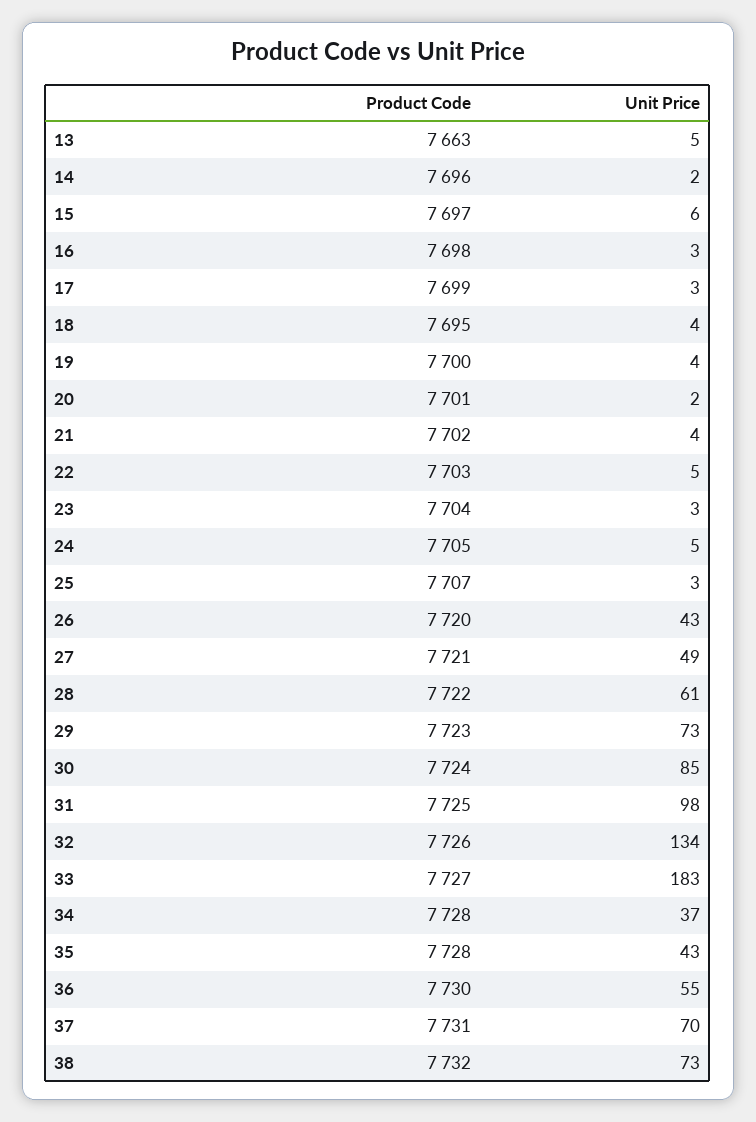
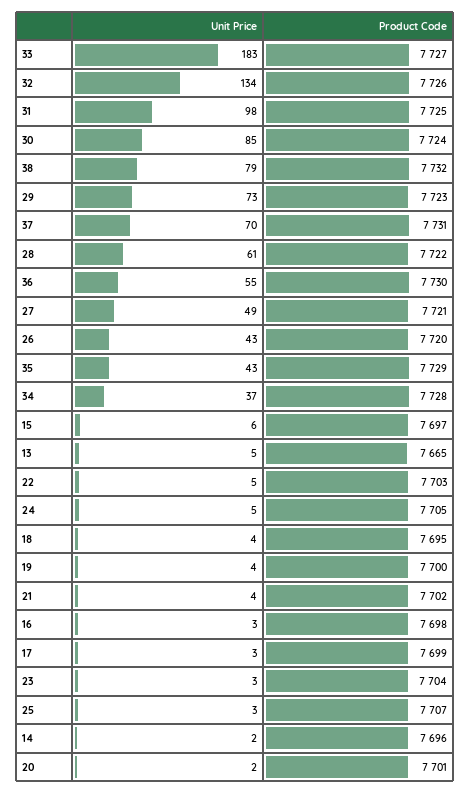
Product Code, 13: 7663 -> 7665
Product Code, 35: 7728 -> 7729
Unit Price, 38: 73 -> 79

